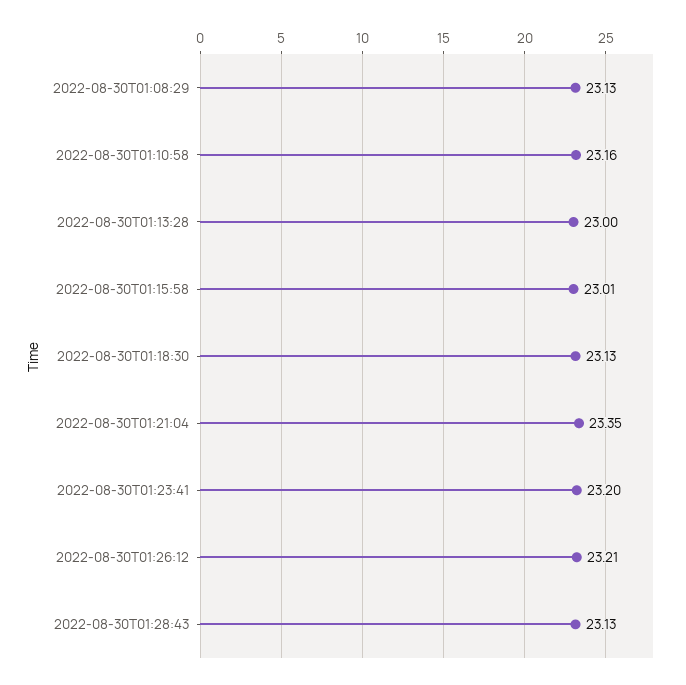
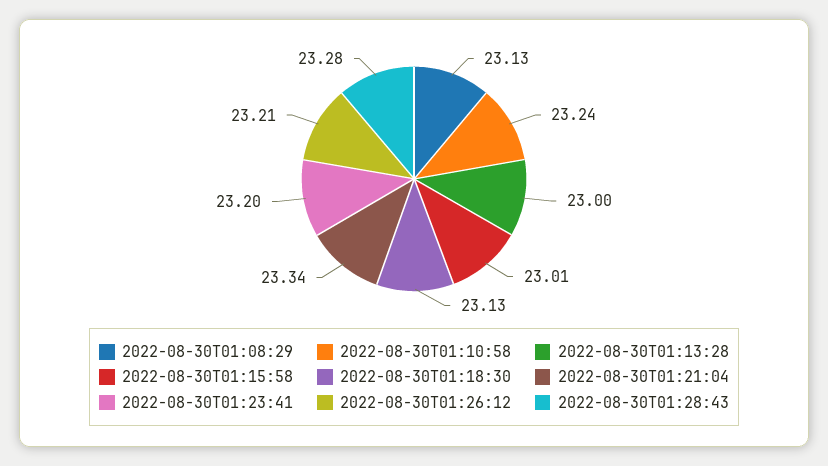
2022-08-30T01:10:58: 23.16 -> 23.24
2022-08-30T01:21:04: 23.35 -> 23.34
2022-08-30T01:28:43: 23.13 -> 23.28

